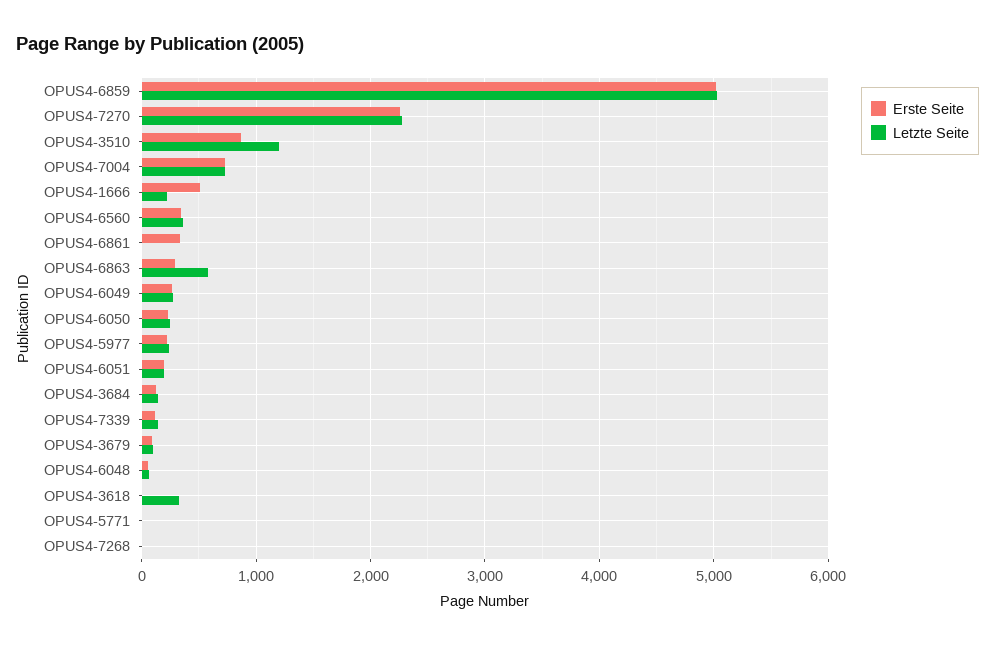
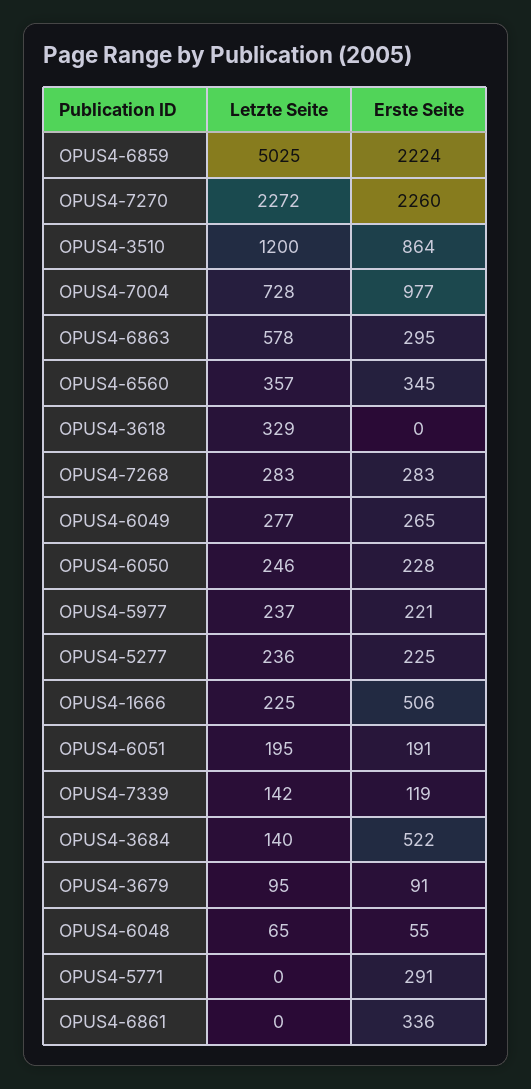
Erste Seite, OPUS4-6859: 5000 -> 2224
Erste Seite, OPUS4-7004: 700 -> 977
Erste Seite, OPUS4-3684: 100 -> 522
Erste Seite, OPUS4-5771: 0 -> 291
Erste Seite, OPUS4-7268: 0 -> 283
Letzte Seite, OPUS4-7268: 0 -> 283
Letzte Seite, OPUS4-5277: none -> 236
Erste Seite, OPUS4-5277: none -> 225

